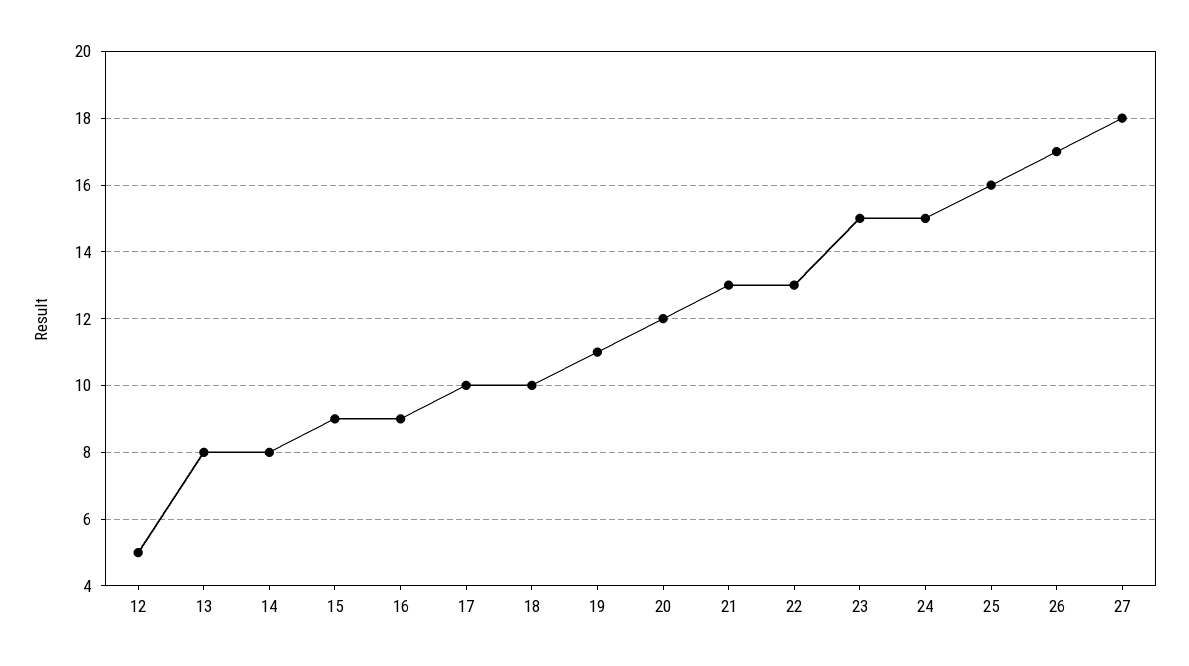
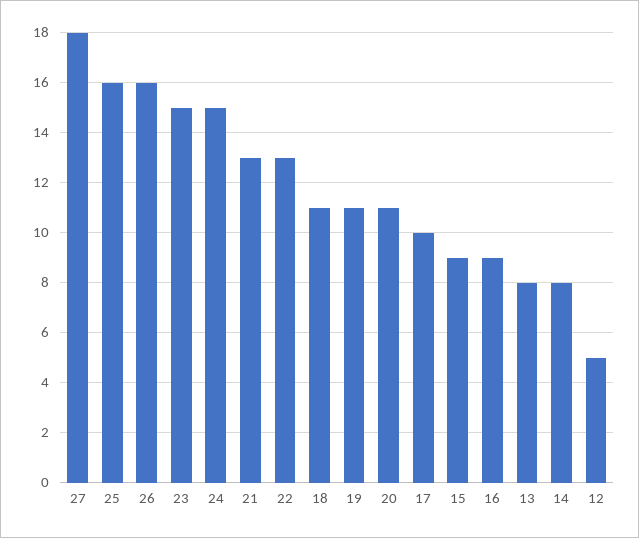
18: 10 -> 11
20: 12 -> 11
26: 17 -> 16

